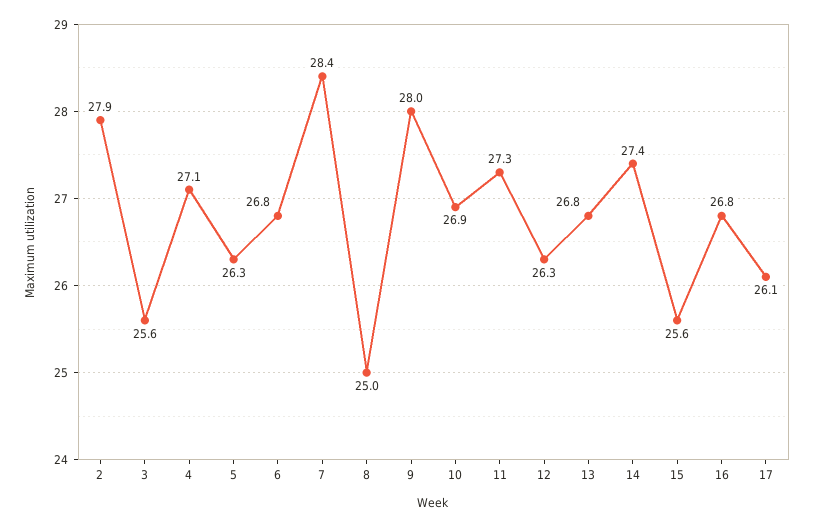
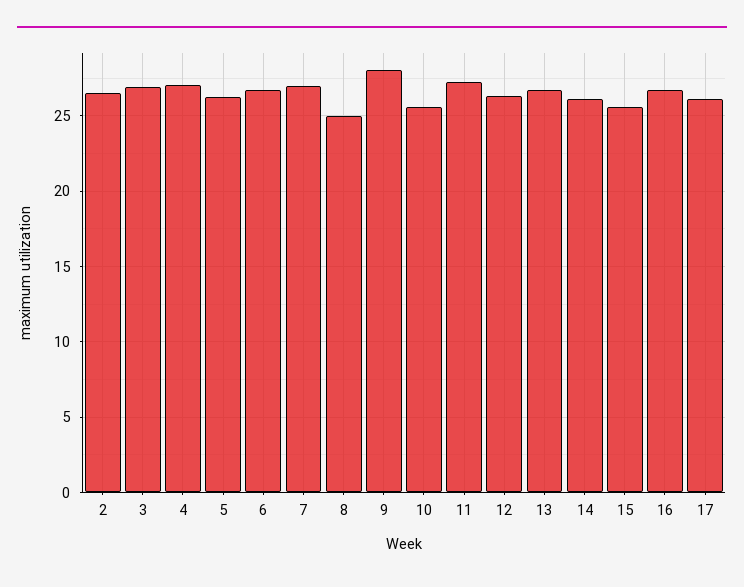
2: 27.9 -> 26.5
3: 25.6 -> 27
7: 28.4 -> 27
10: 26.9 -> 25.5
14: 27.4 -> 26

